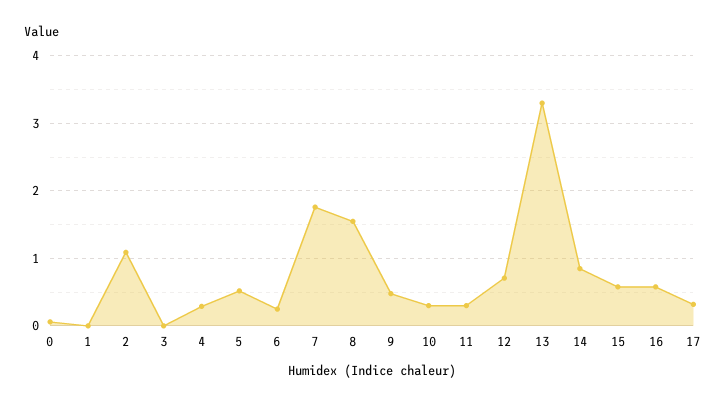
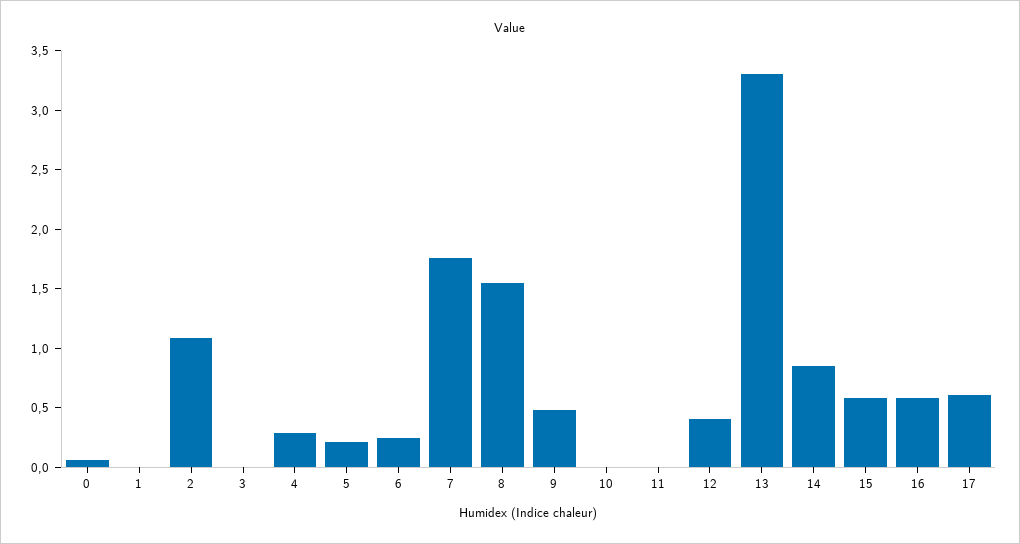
5: 0.5 -> 0.2
10: 0.3 -> 0
11: 0.3 -> 0
12: 0.7 -> 0.4
17: 0.3 -> 0.6

